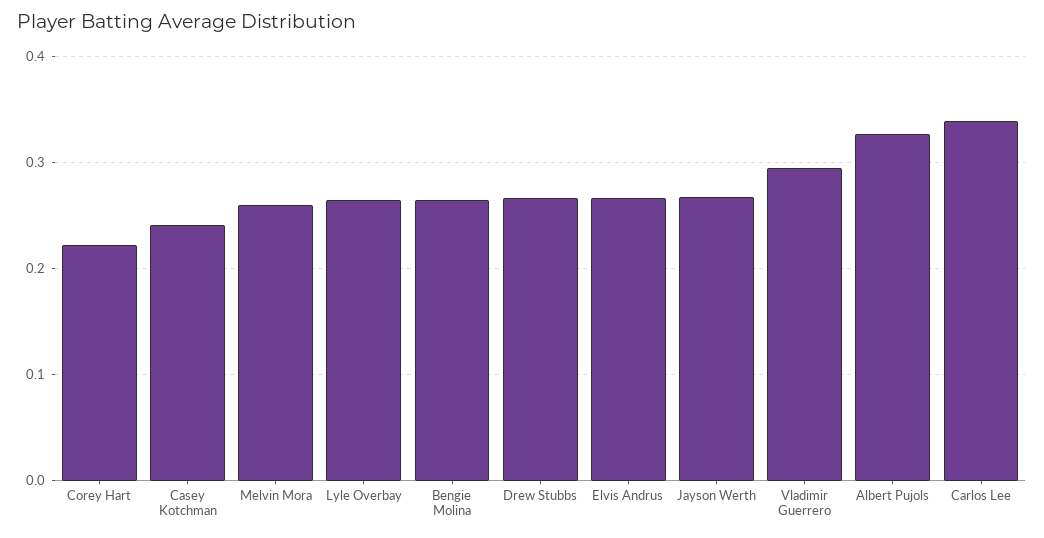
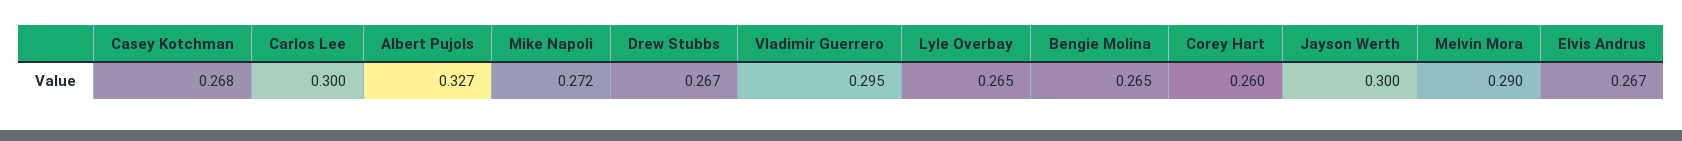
Corey Hart: 0.22 -> 0.26
Casey Kotchman: 0.24 -> 0.268
Melvin Mora: 0.26 -> 0.29
Jayson Werth: 0.27 -> 0.3
Carlos Lee: 0.34 -> 0.3
Mike Napoli: none -> 0.272

